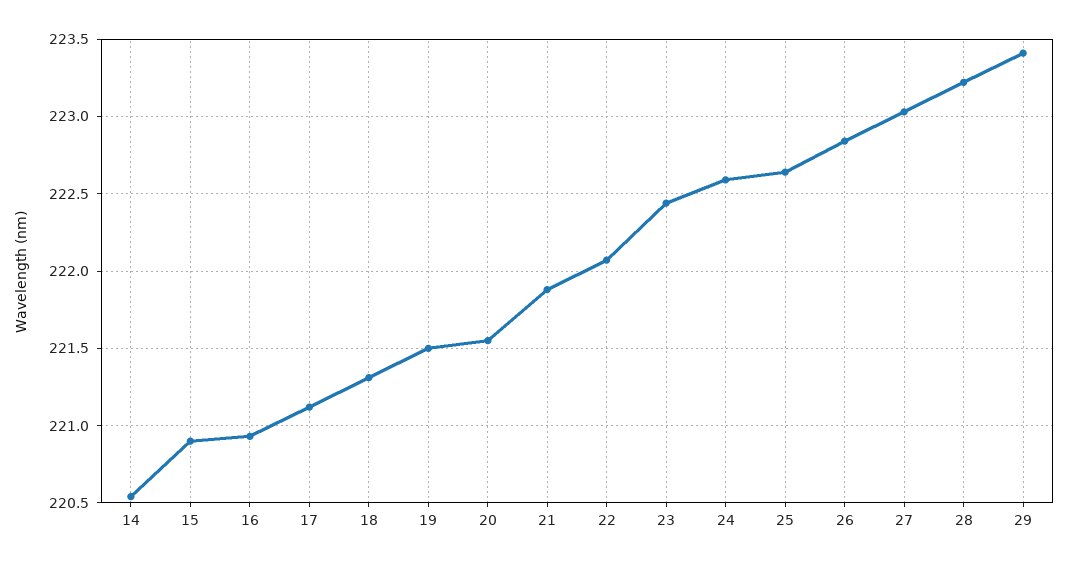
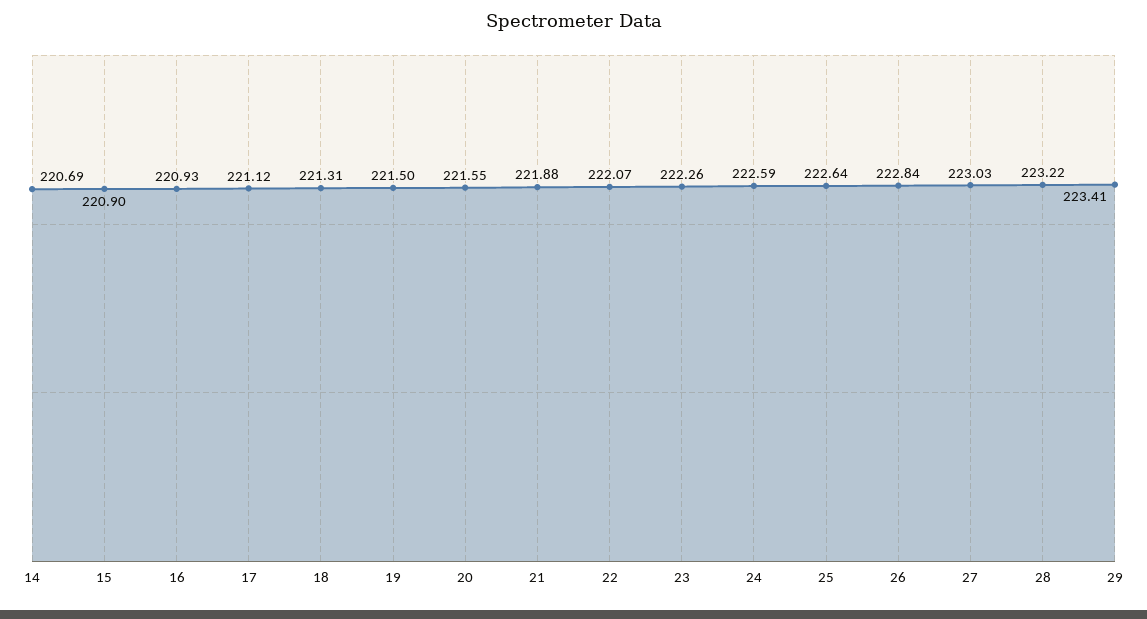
14: 220.55 -> 220.69
23: 222.45 -> 222.26

